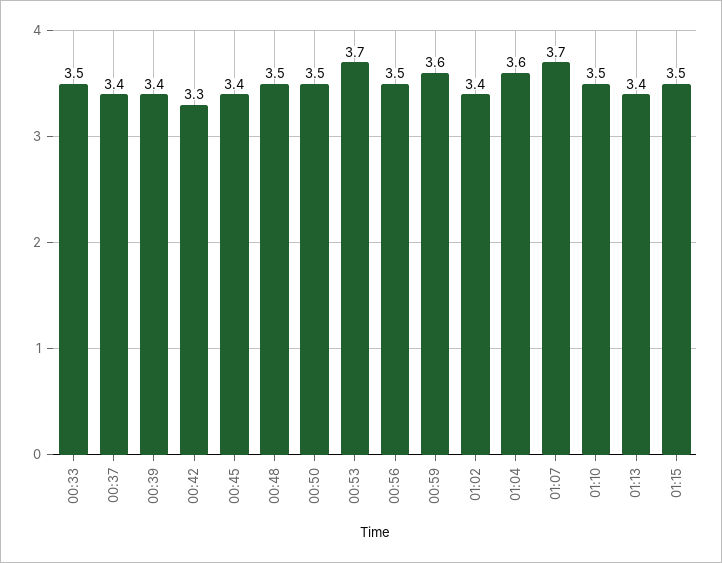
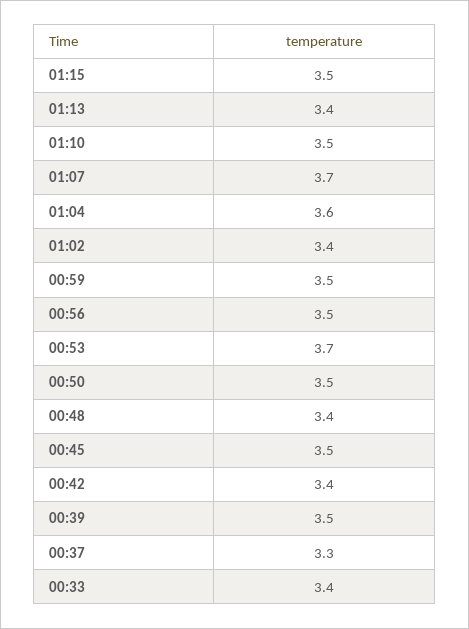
00:33: 3.5 -> 3.4
00:37: 3.4 -> 3.3
00:39: 3.4 -> 3.5
00:42: 3.3 -> 3.4
00:45: 3.4 -> 3.5
00:48: 3.5 -> 3.4
00:59: 3.6 -> 3.5

